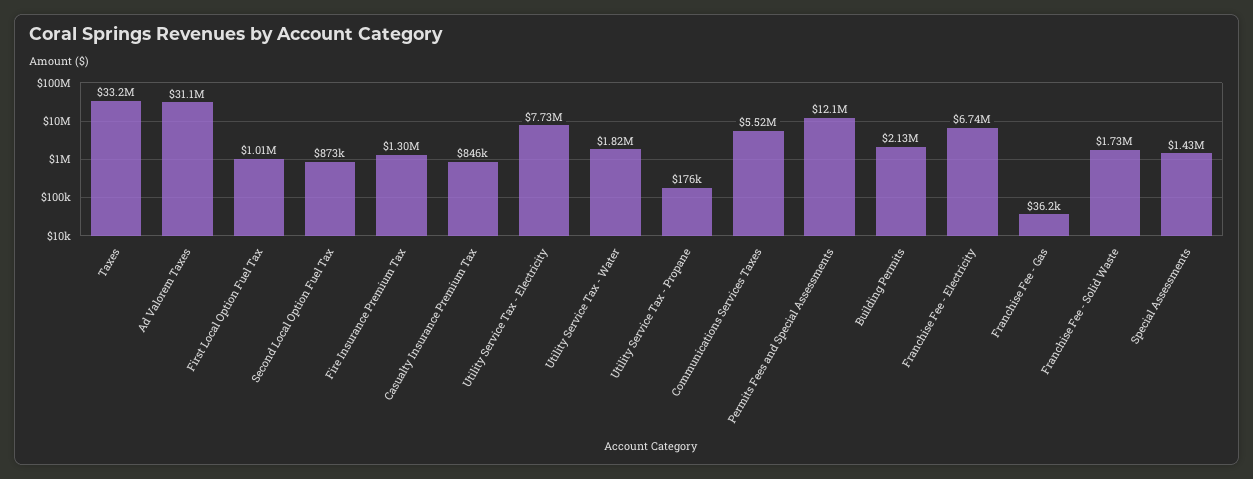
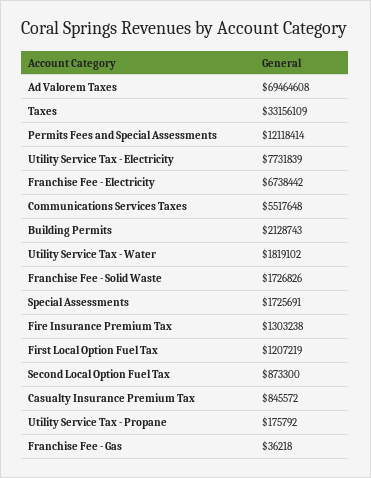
Ad Valorem Taxes: 31100000 -> 69464608
First Local Option Fuel Tax: 1010000 -> 1207219
Special Assessments: 1430000 -> 1725691

